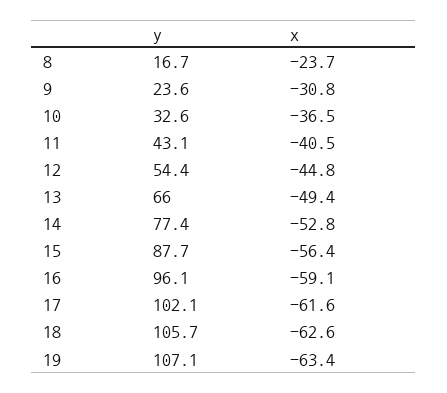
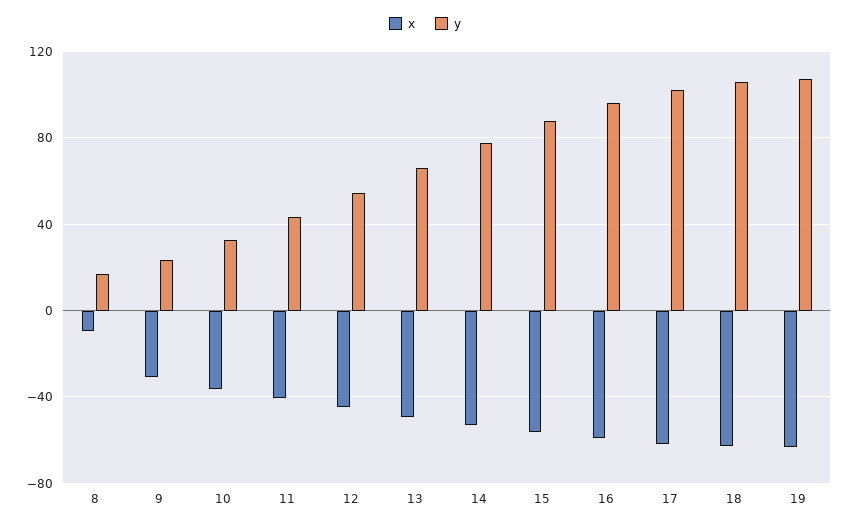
x, 8: -23.7 -> -10

